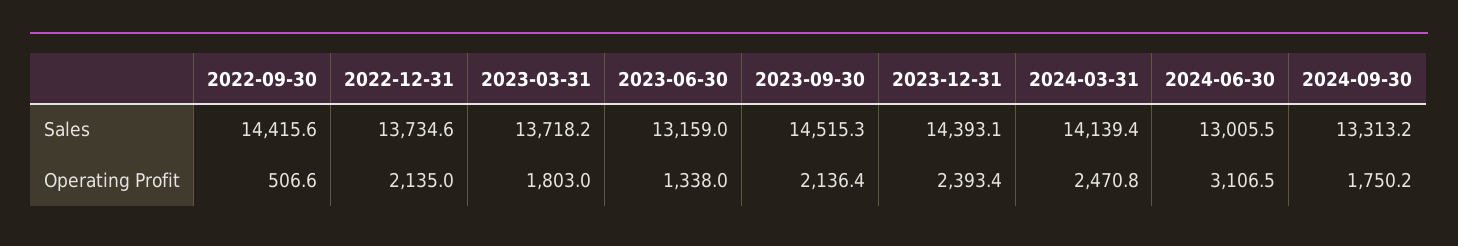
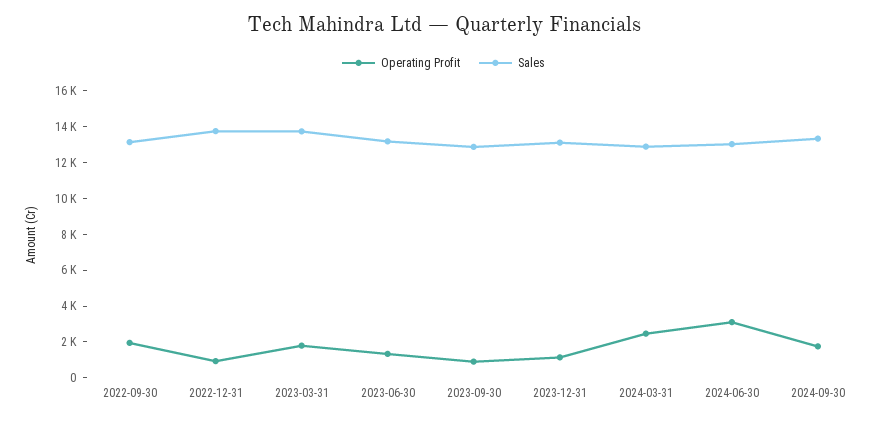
Sales, 2022-09-30: 14415.6 -> 13000
Sales, 2023-09-30: 14515.3 -> 13000
Sales, 2023-12-31: 14393.1 -> 13000
Sales, 2024-03-31: 14139.4 -> 13000
Operating Profit, 2022-09-30: 506.6 -> 2000
Operating Profit, 2022-12-31: 2135 -> 1000
Operating Profit, 2023-09-30: 2136.4 -> 1000
Operating Profit, 2023-12-31: 2393.4 -> 1000

